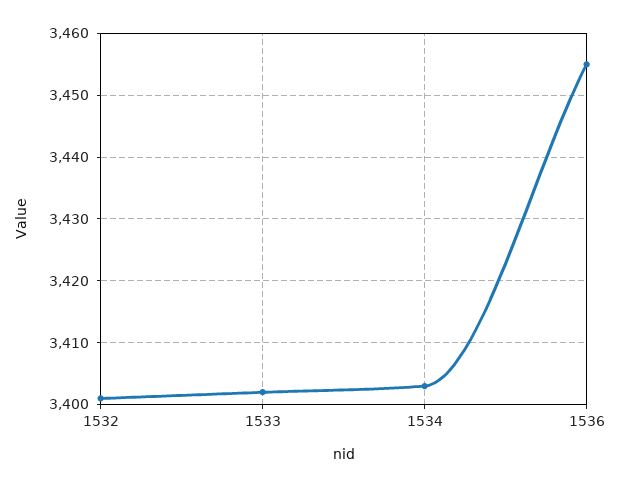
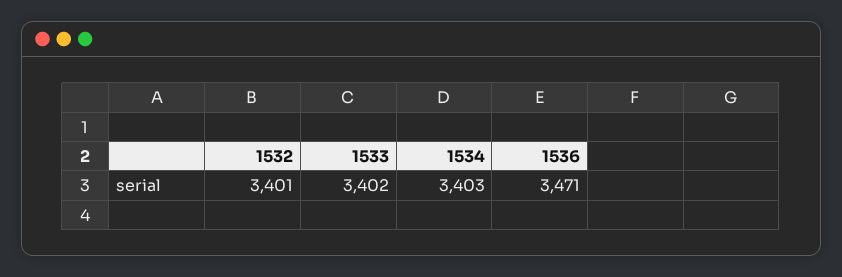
1536: 3455 -> 3471

